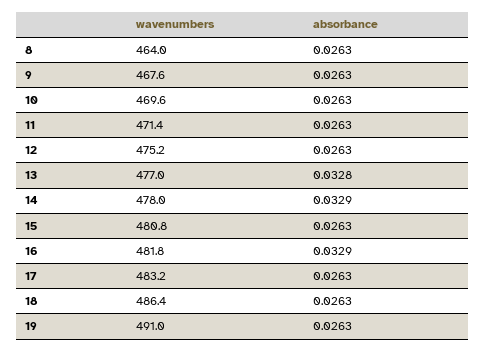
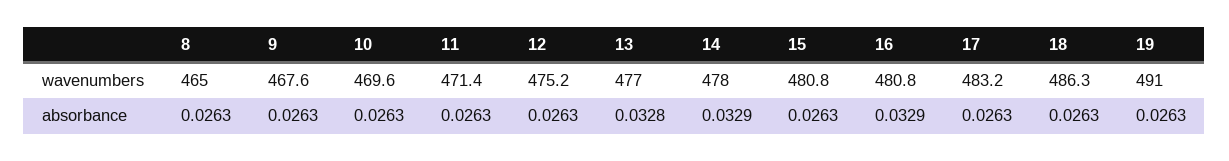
wavenumbers, 8: 464 -> 465
wavenumbers, 16: 481.8 -> 480.8
wavenumbers, 18: 486.4 -> 486.3

